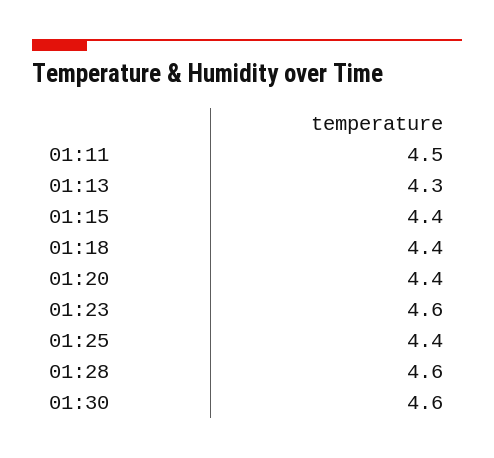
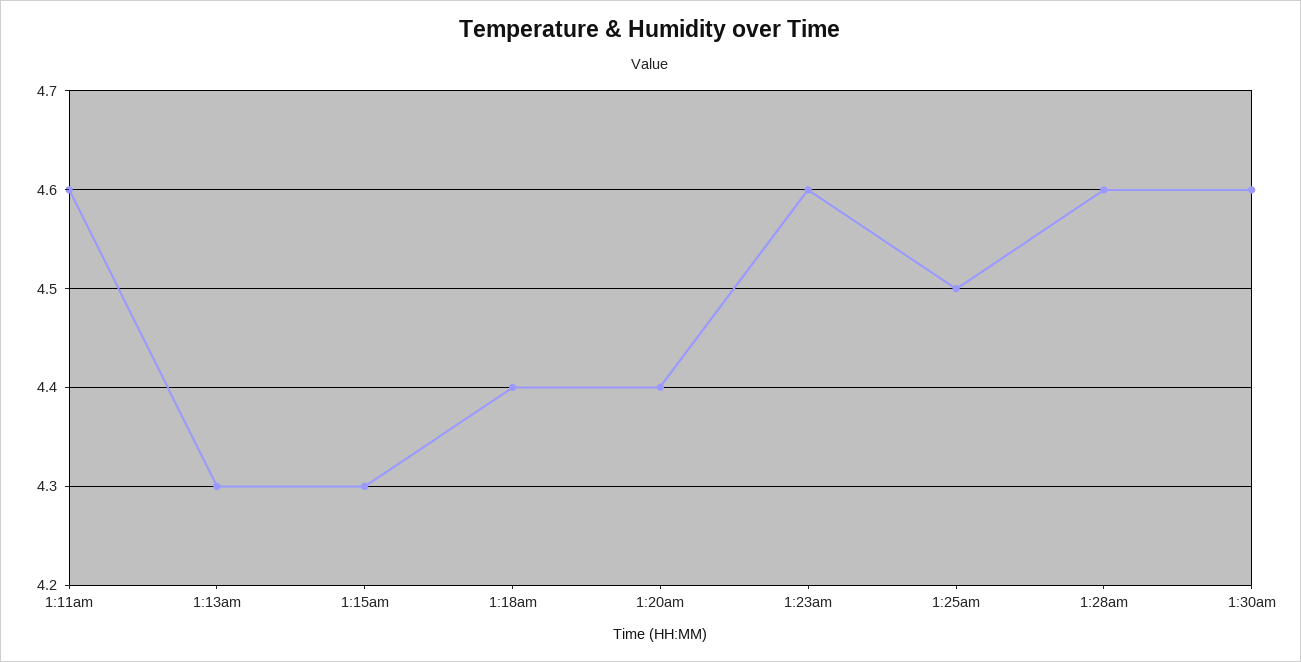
01:11: 4.5 -> 4.6
01:15: 4.4 -> 4.3
01:25: 4.4 -> 4.5

